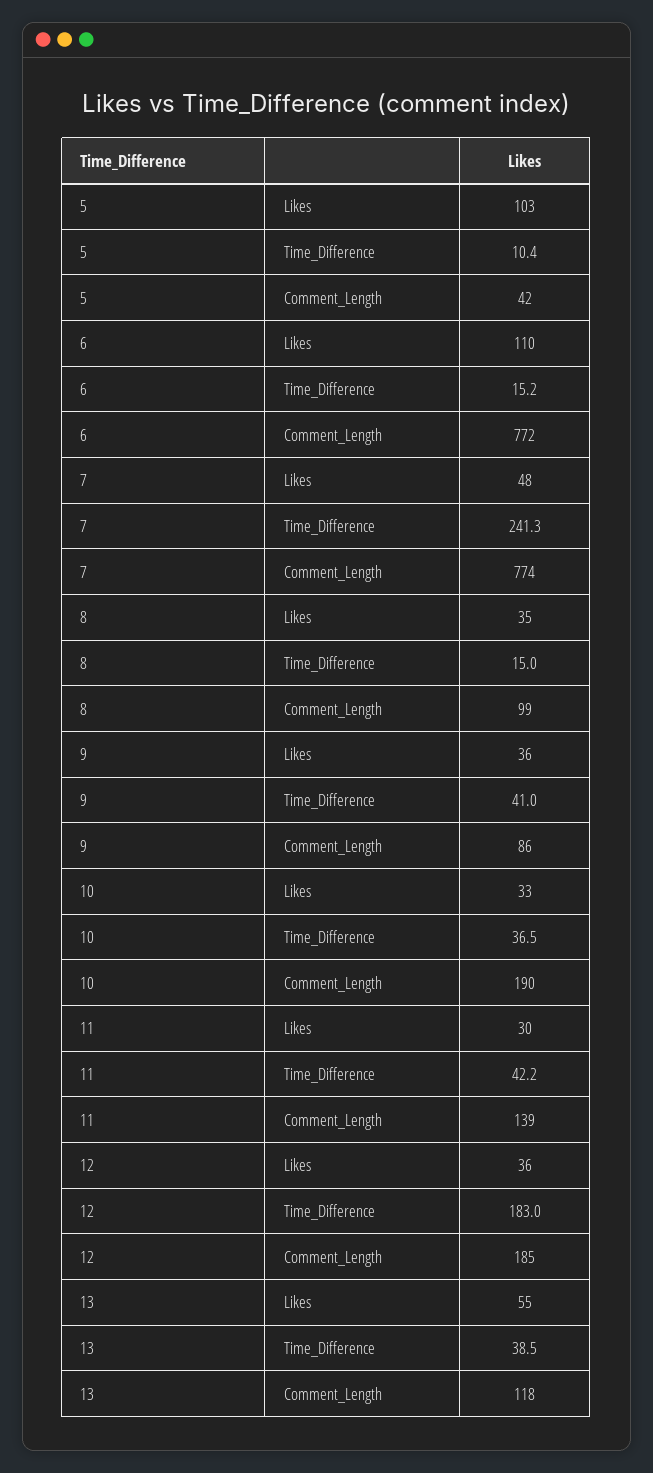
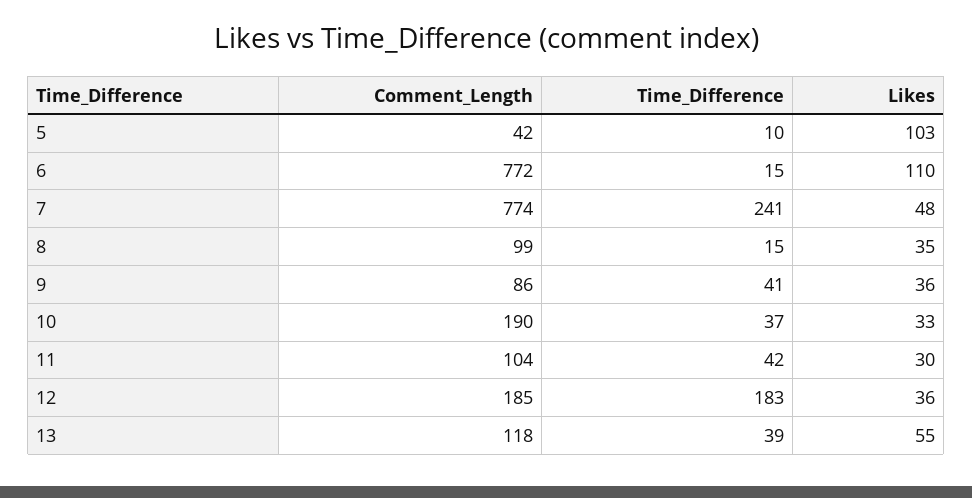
11, Comment_Length: 139 -> 104

